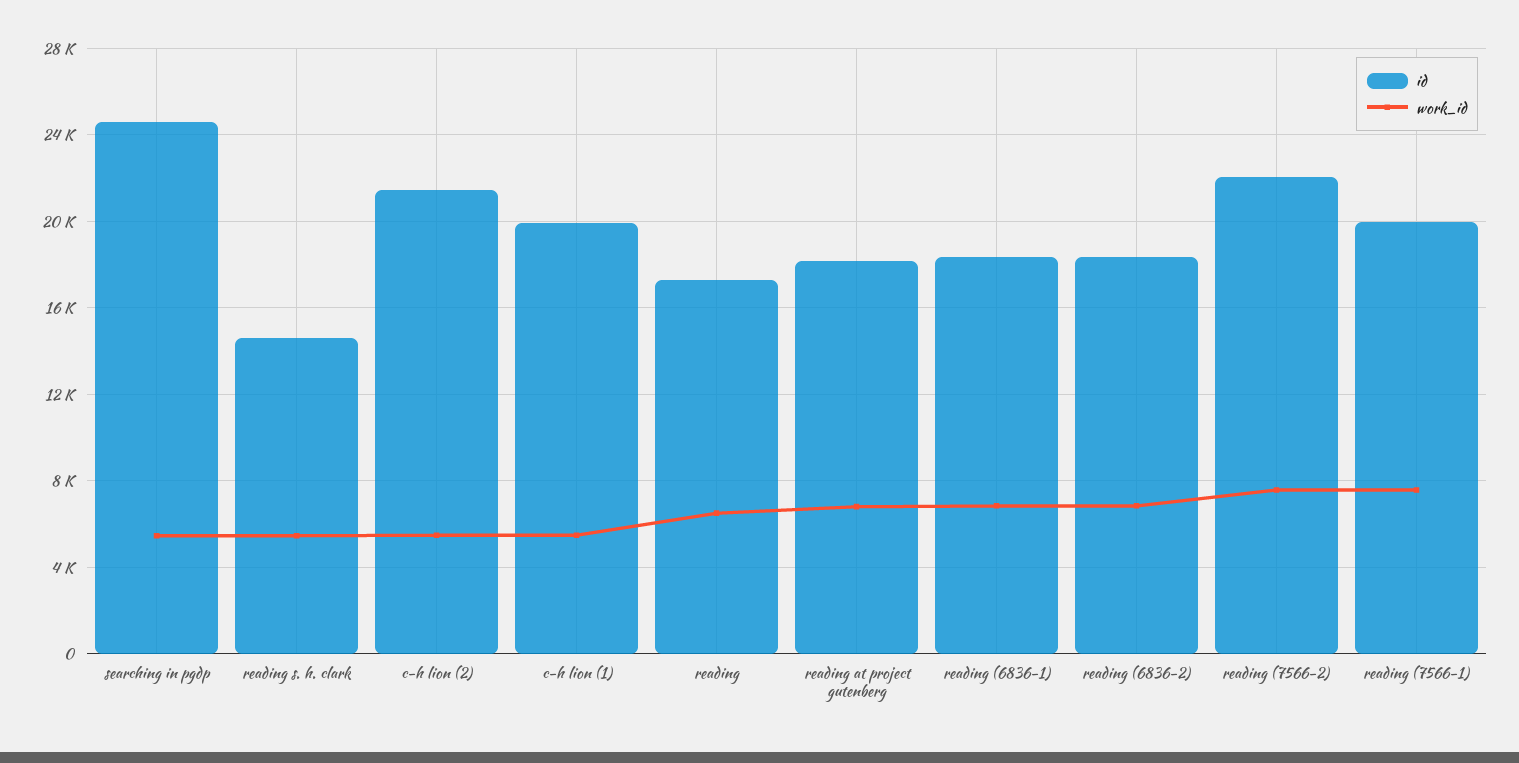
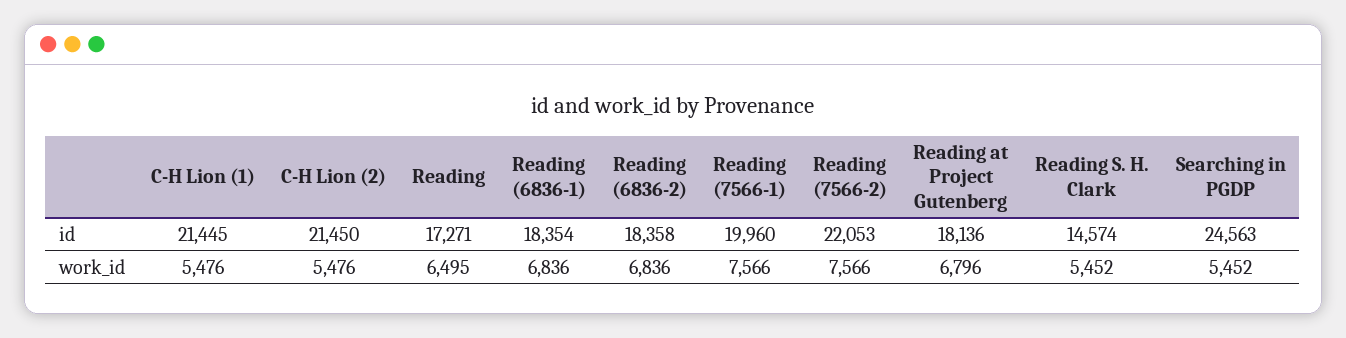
id, c-h lion (1): 20000 -> 21445

